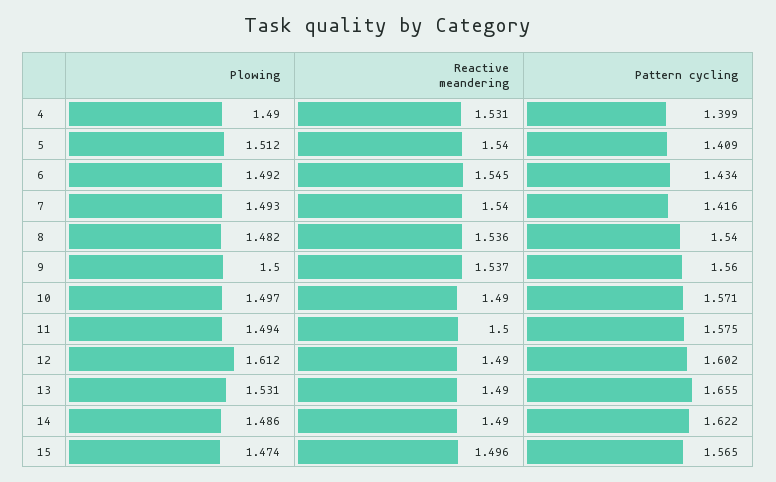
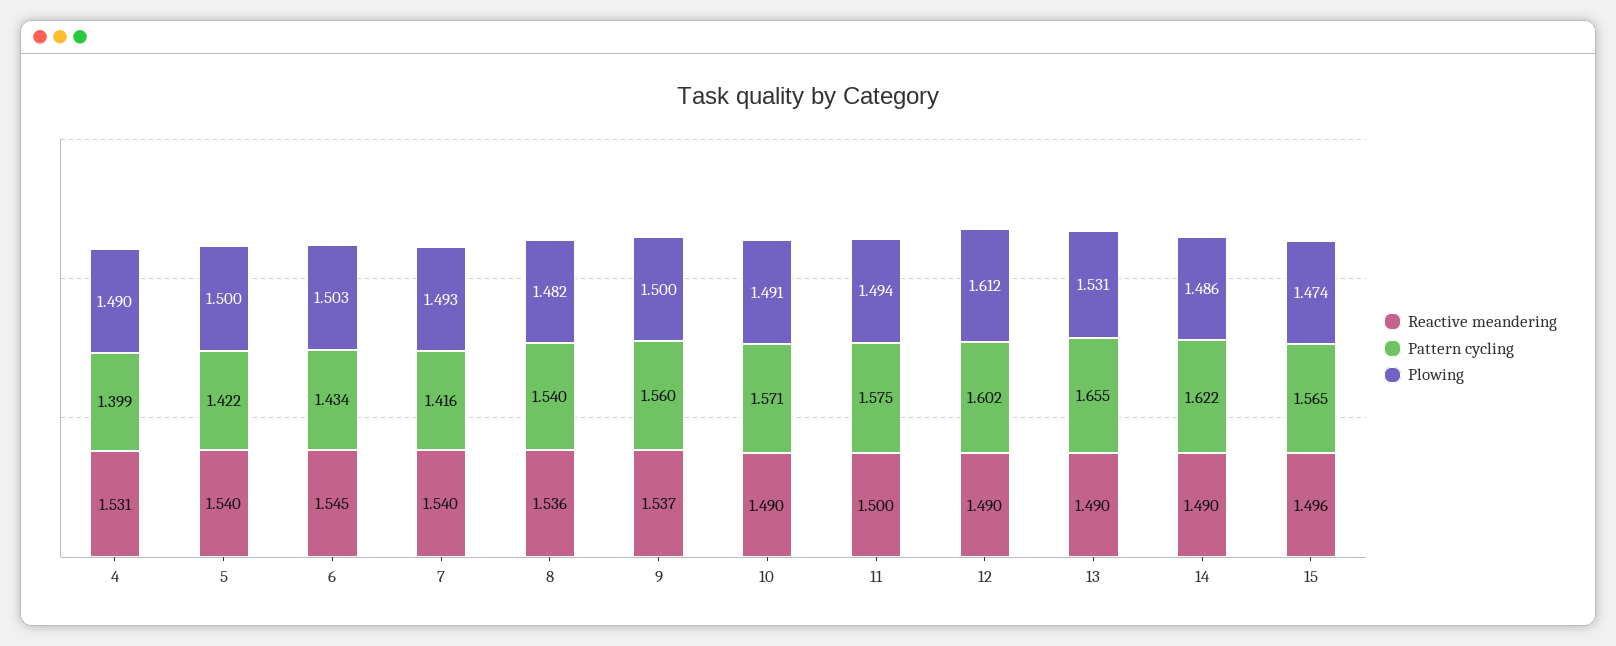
Plowing, 5: 1.512 -> 1.5
Pattern cycling, 5: 1.409 -> 1.422
Plowing, 6: 1.492 -> 1.503
Plowing, 10: 1.497 -> 1.491

